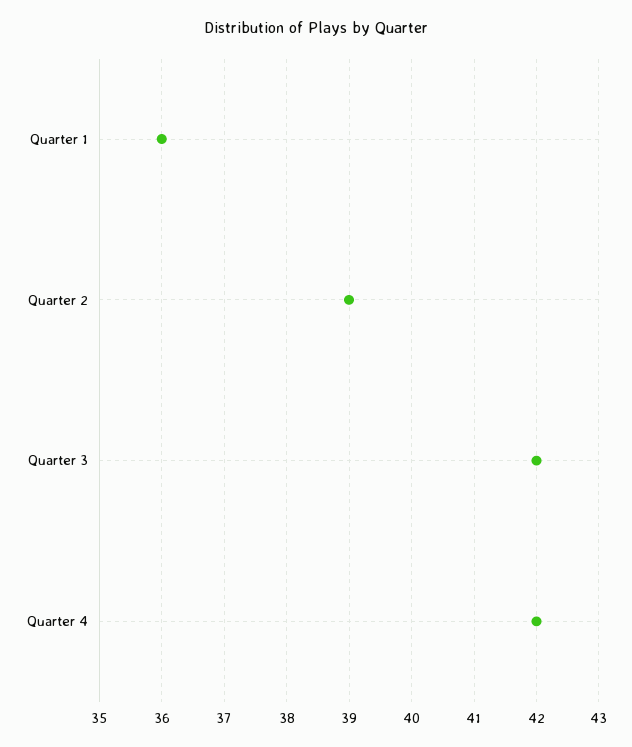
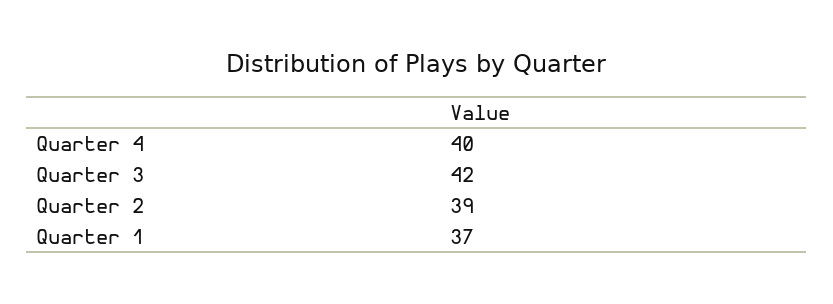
Quarter 1: 36 -> 37
Quarter 4: 42 -> 40

